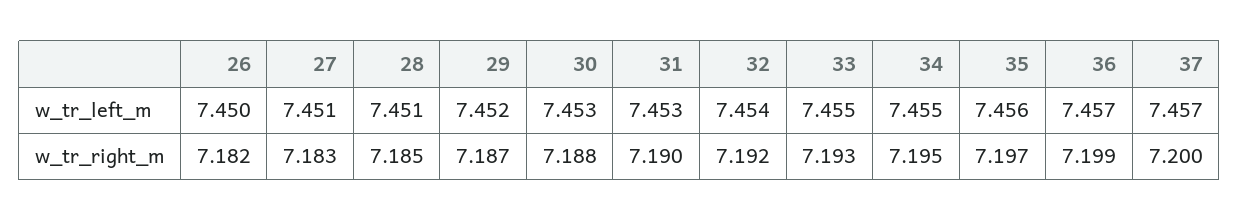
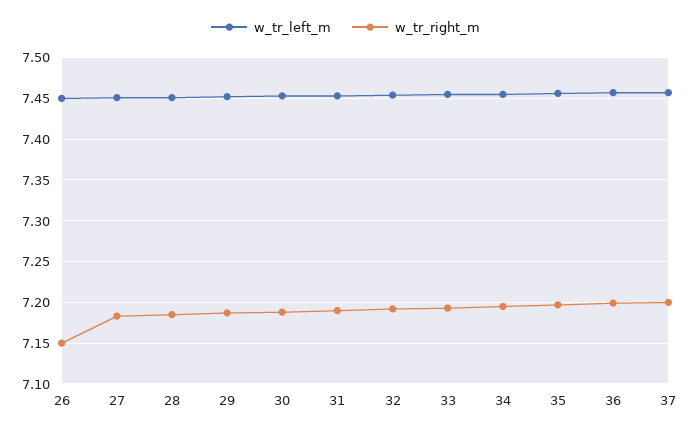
w_tr_right_m, 26: 7.182 -> 7.15

